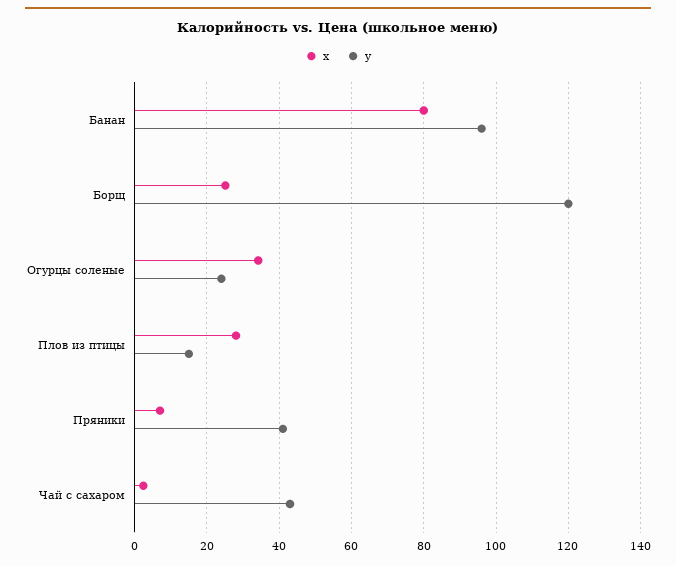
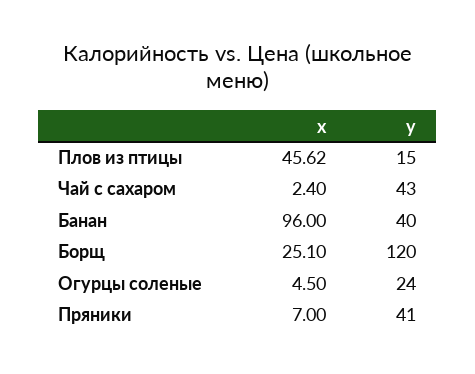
x, Банан: 80 -> 96
y, Банан: 96 -> 40
x, Огурцы соленые: 34 -> 4.5
x, Плов из птицы: 28 -> 45.62

